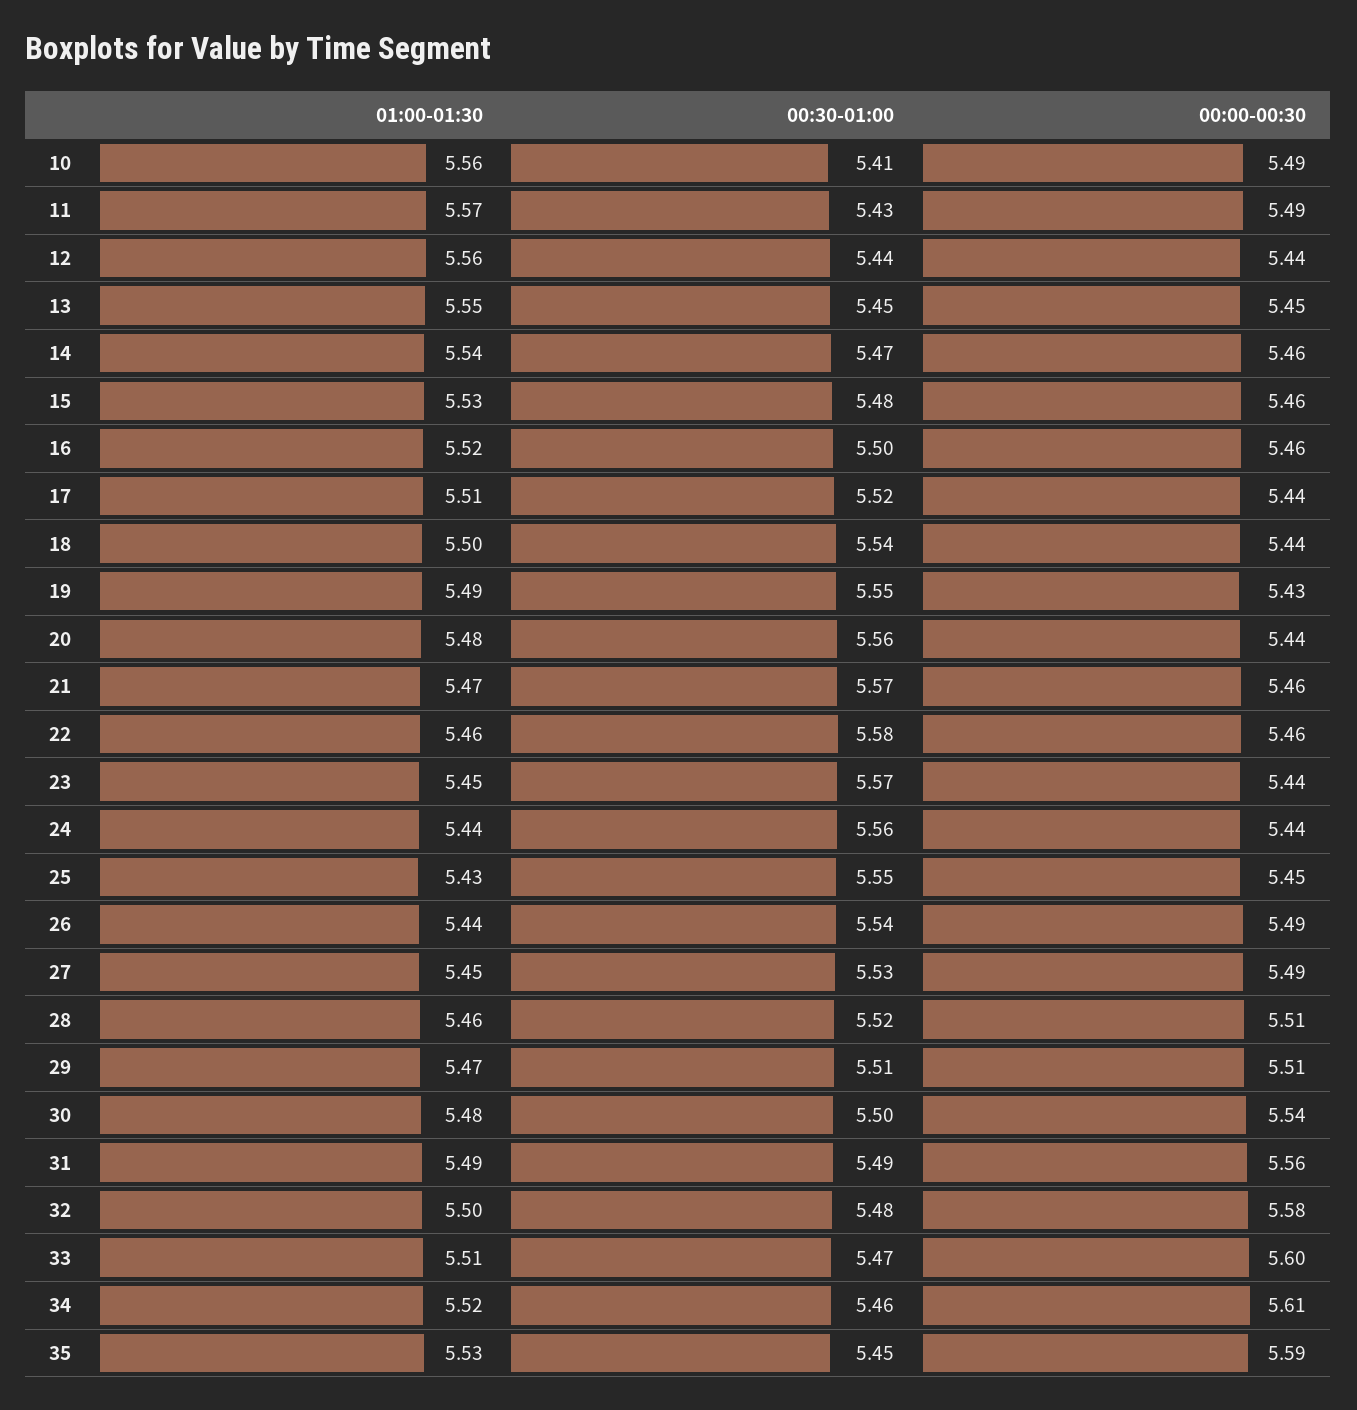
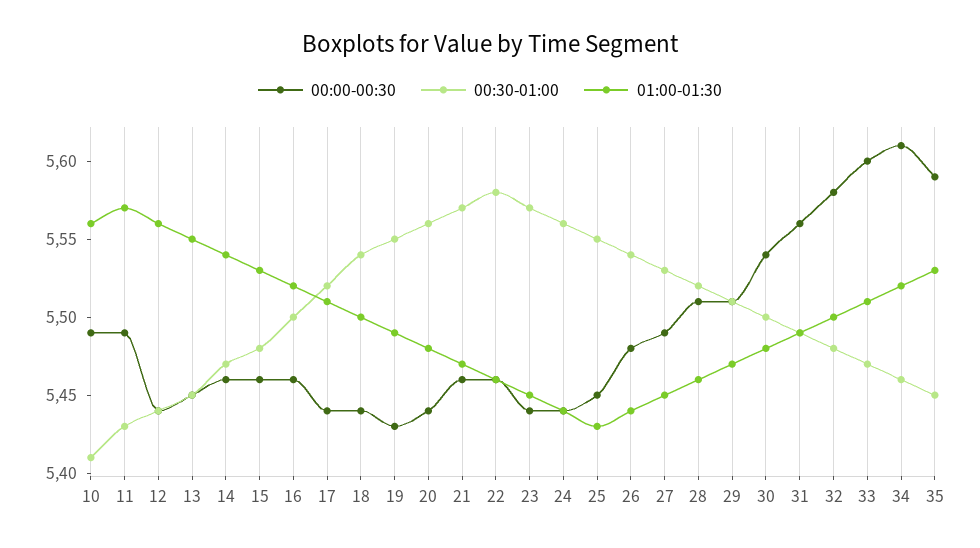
00:00-00:30, 26: 5.49 -> 5.48

